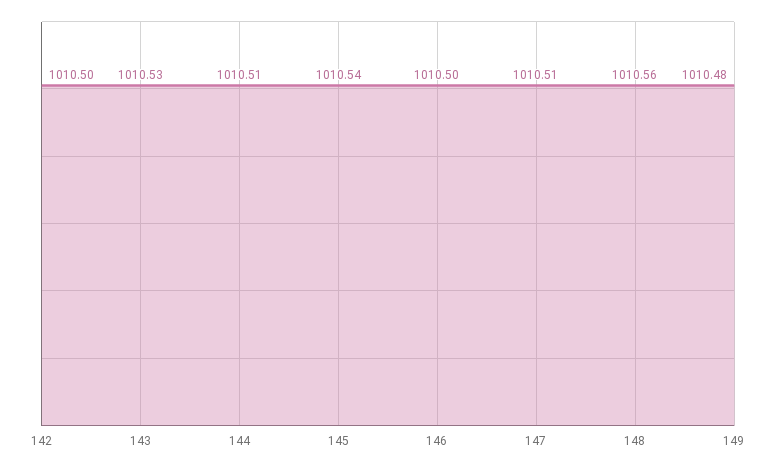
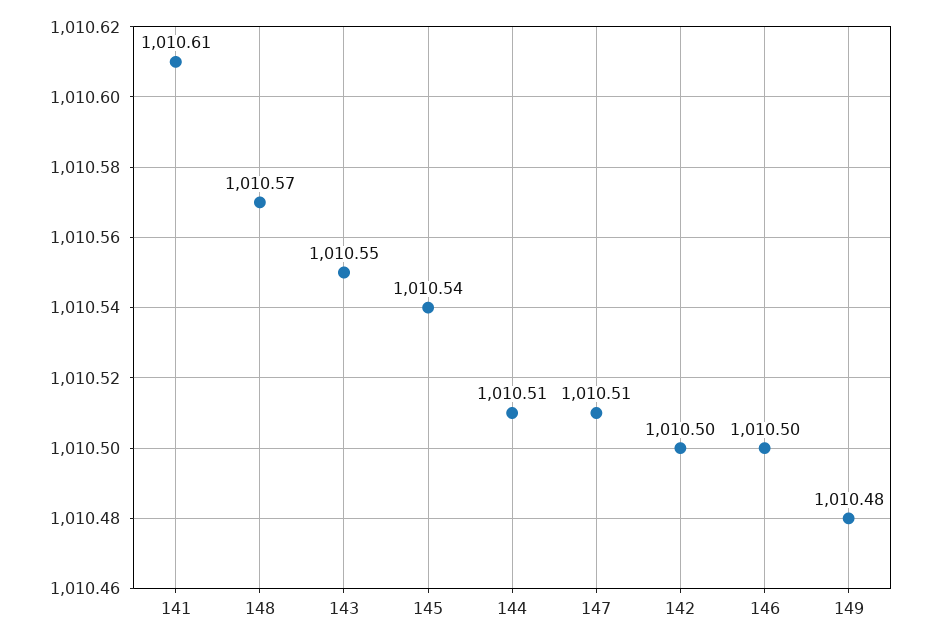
143: 1010.53 -> 1010.55
148: 1010.56 -> 1010.57
141: none -> 1010.61

